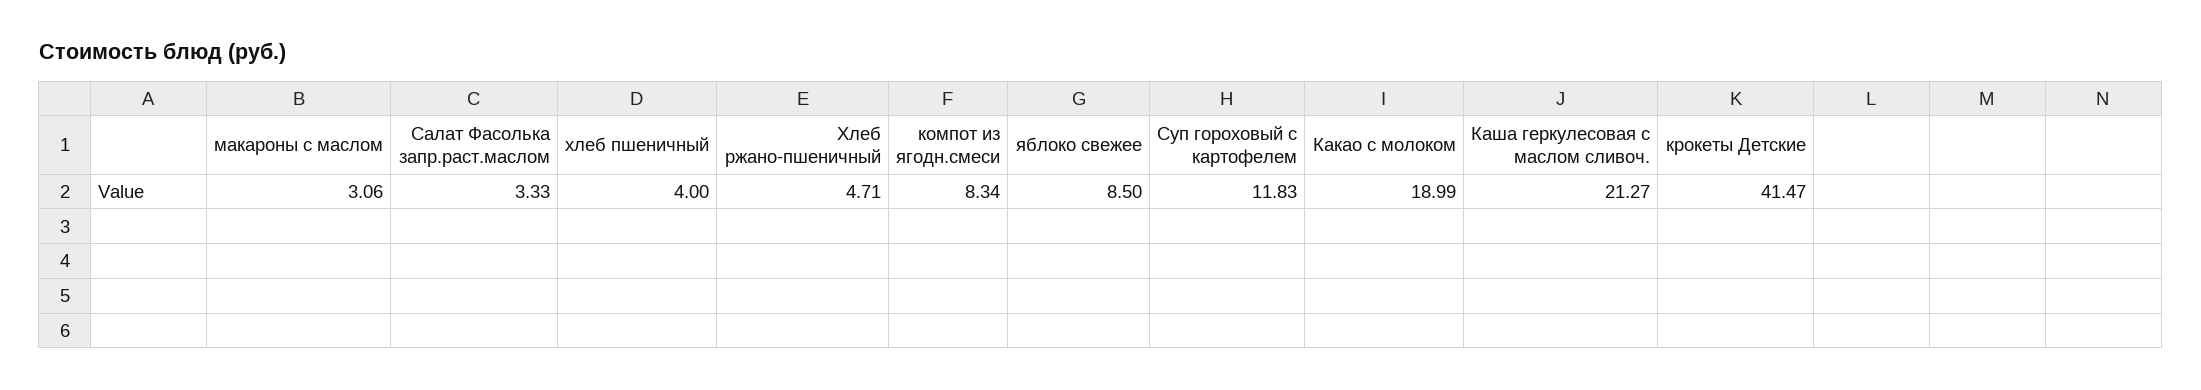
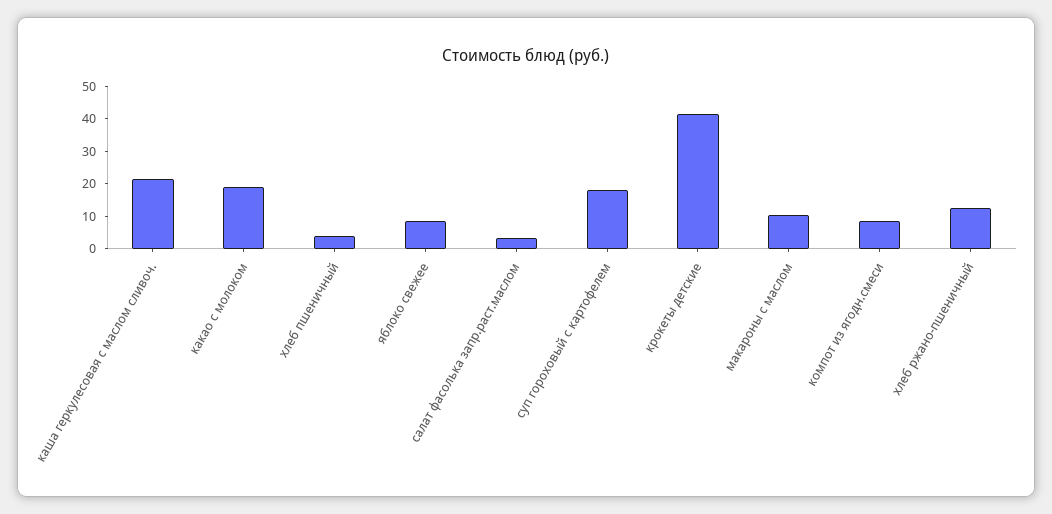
макароны с маслом: 3.06 -> 10
Хлеб ржано-пшеничный: 4.71 -> 12.5
Суп гороховый с картофелем: 11.83 -> 17.5

